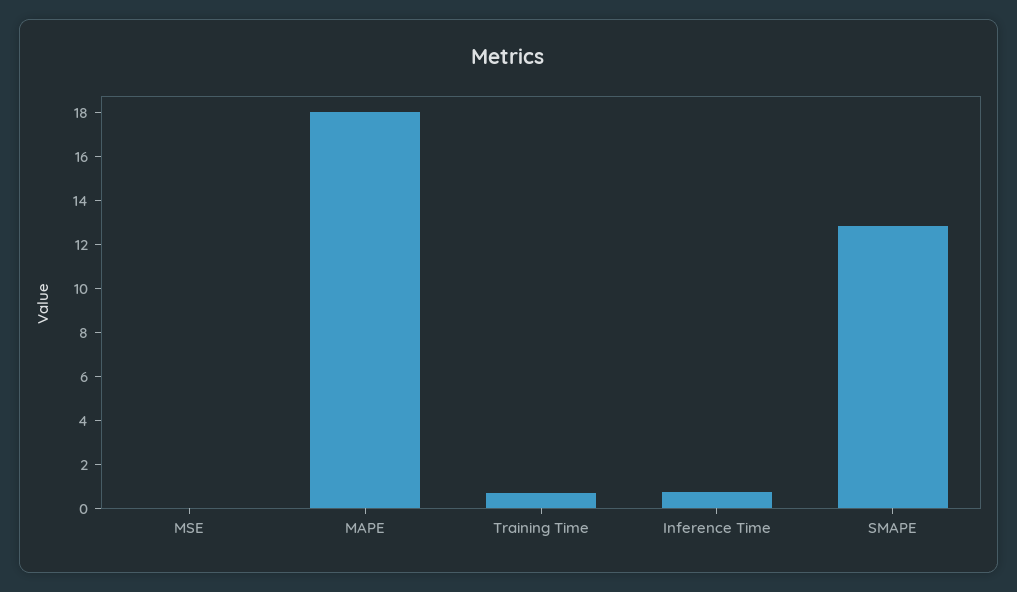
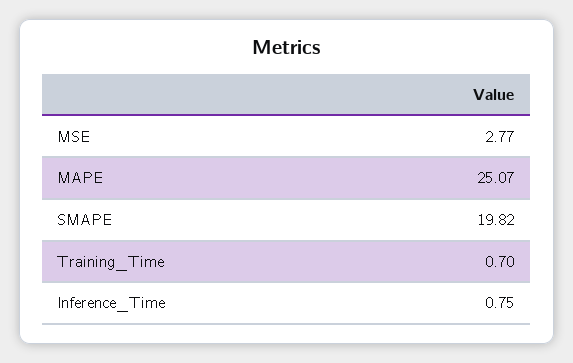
MSE: 0 -> 2.77
MAPE: 18 -> 25.07
SMAPE: 13 -> 19.82

